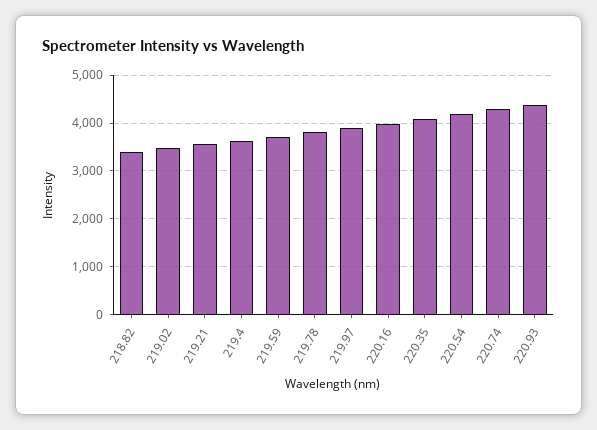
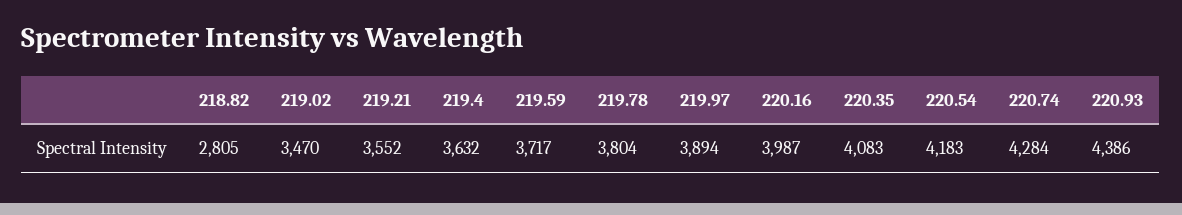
218.82: 3400 -> 2805

